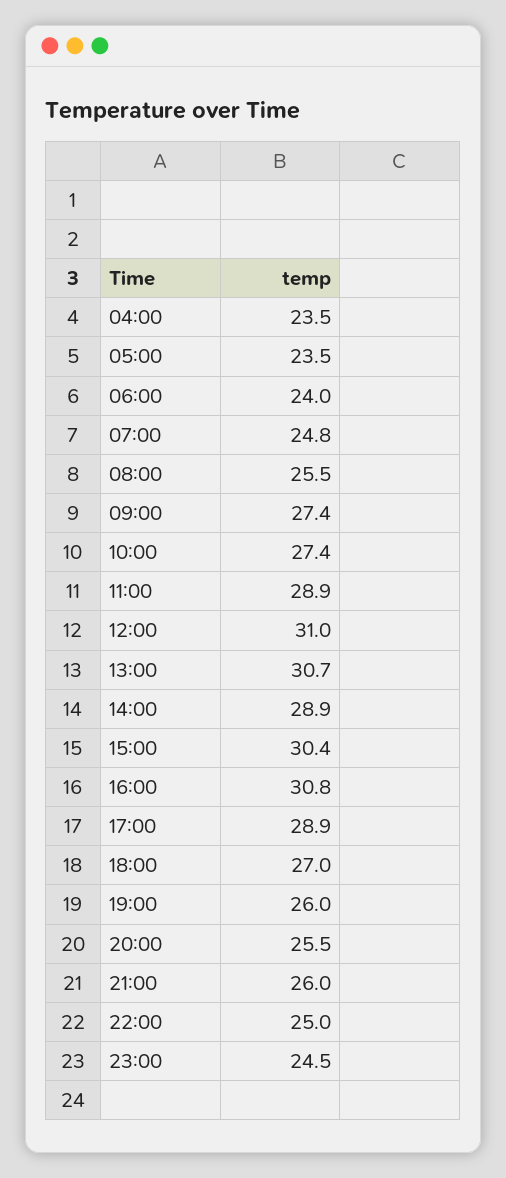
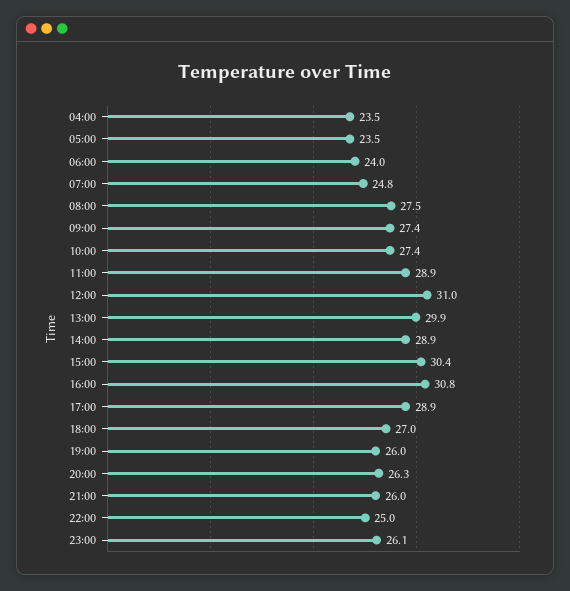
08:00: 25.5 -> 27.5
13:00: 30.7 -> 29.9
20:00: 25.5 -> 26.3
23:00: 24.5 -> 26.1

